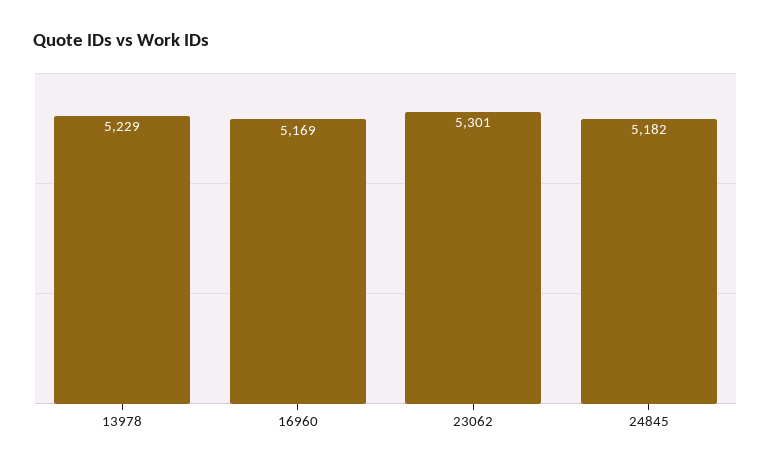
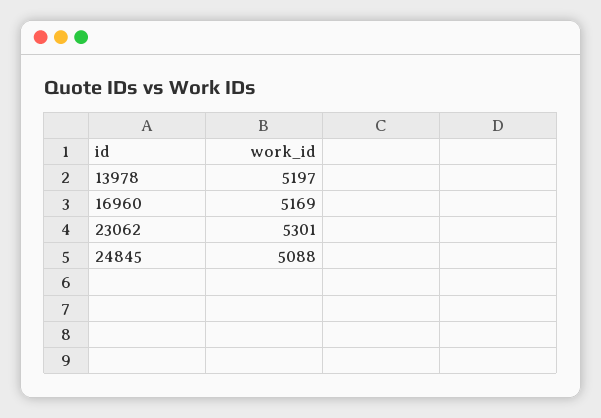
13978: 5229 -> 5197
24845: 5182 -> 5088

